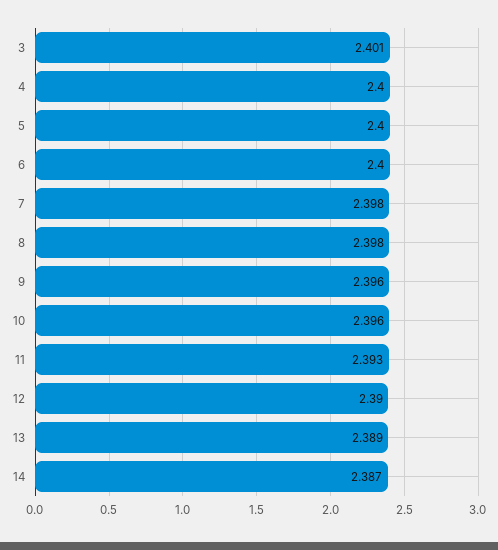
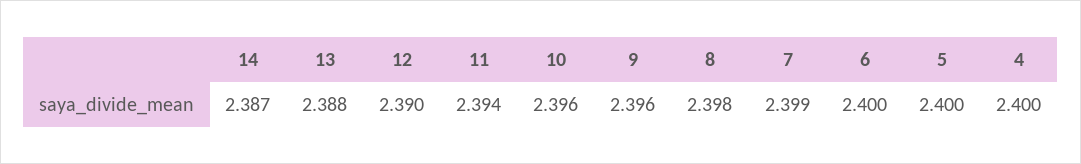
3: 2.401 -> none
7: 2.398 -> 2.399
11: 2.393 -> 2.394
13: 2.389 -> 2.388

